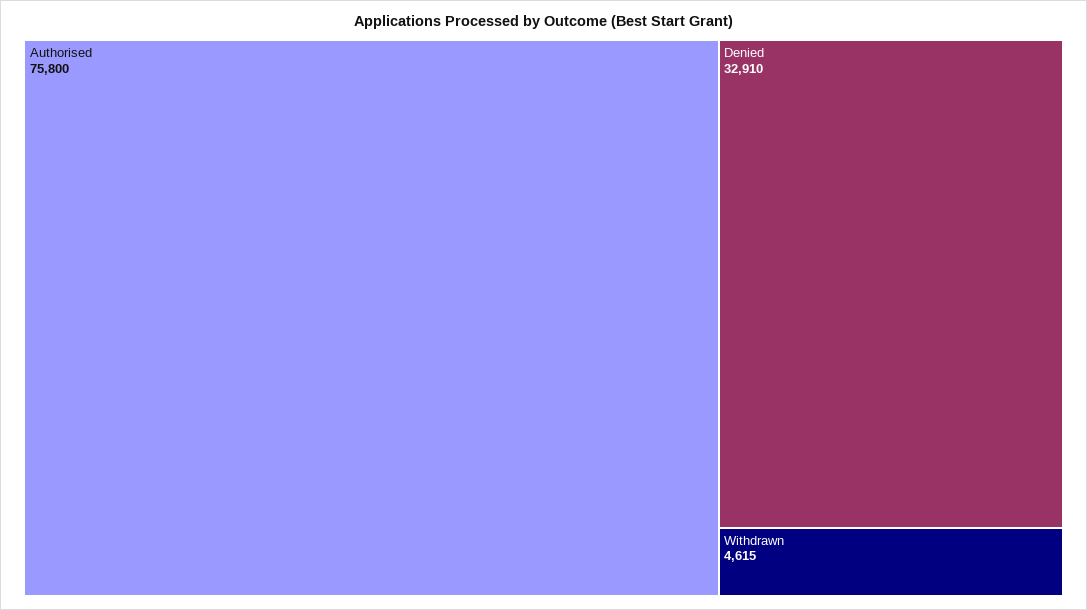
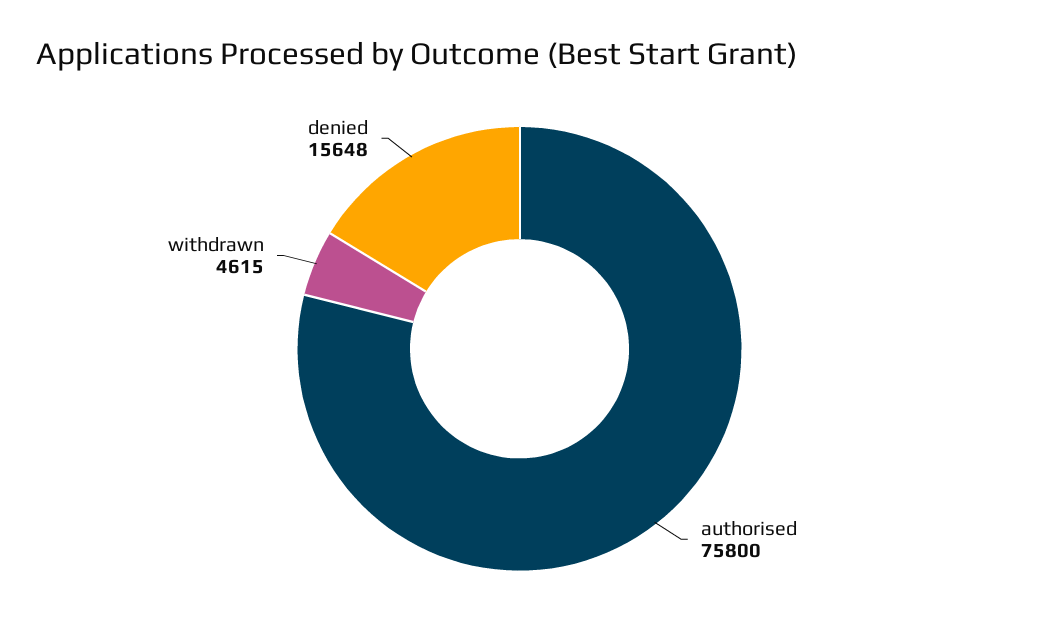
Denied: 32910 -> 15648

